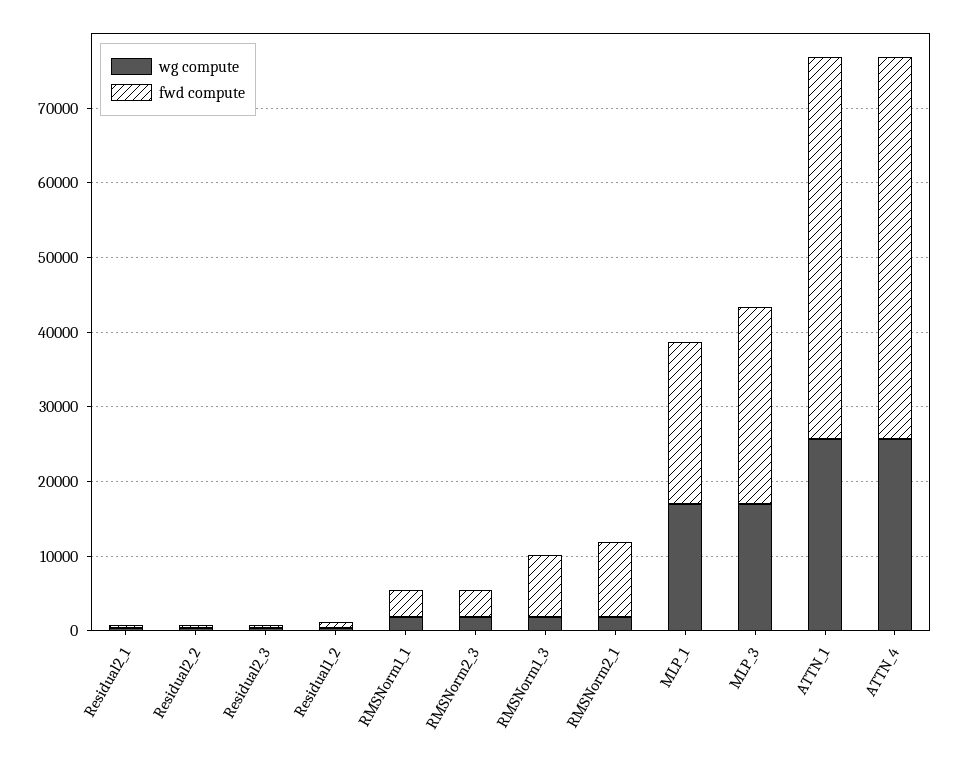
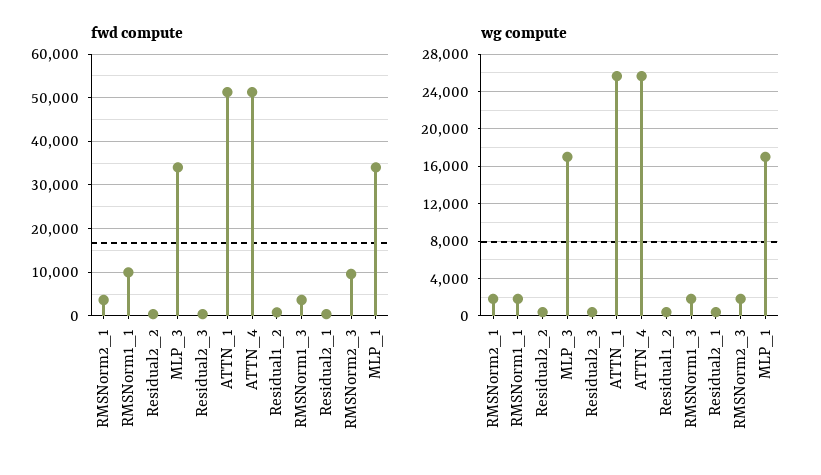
fwd compute, RMSNorm1_1: 4000 -> 10000
fwd compute, RMSNorm2_3: 4000 -> 10000
fwd compute, RMSNorm1_3: 8000 -> 4000
fwd compute, RMSNorm2_1: 10000 -> 4000
fwd compute, MLP_1: 22000 -> 34000
fwd compute, MLP_3: 26000 -> 34000

